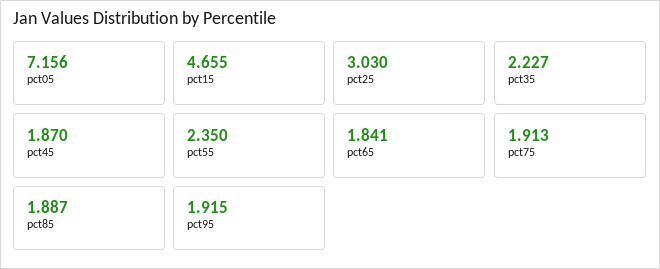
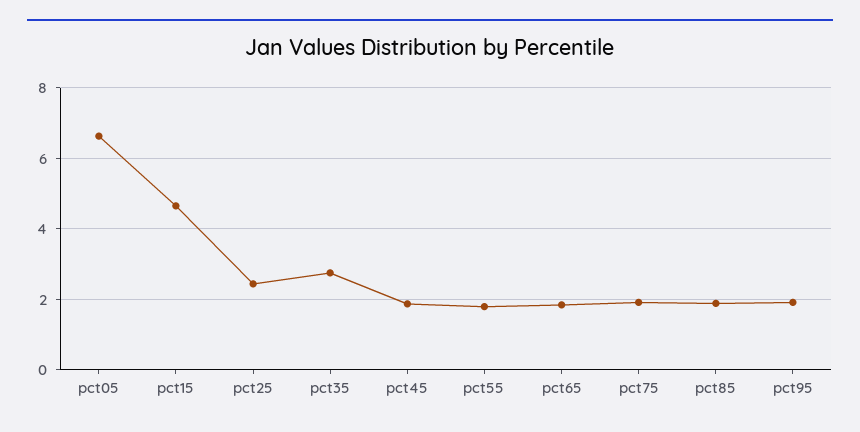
pct05: 7.156 -> 6.6
pct25: 3.03 -> 2.4
pct35: 2.227 -> 2.8
pct55: 2.35 -> 1.8

